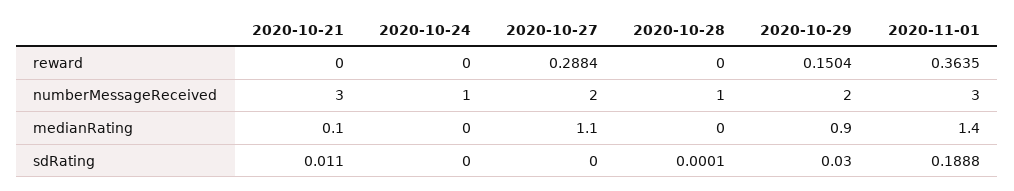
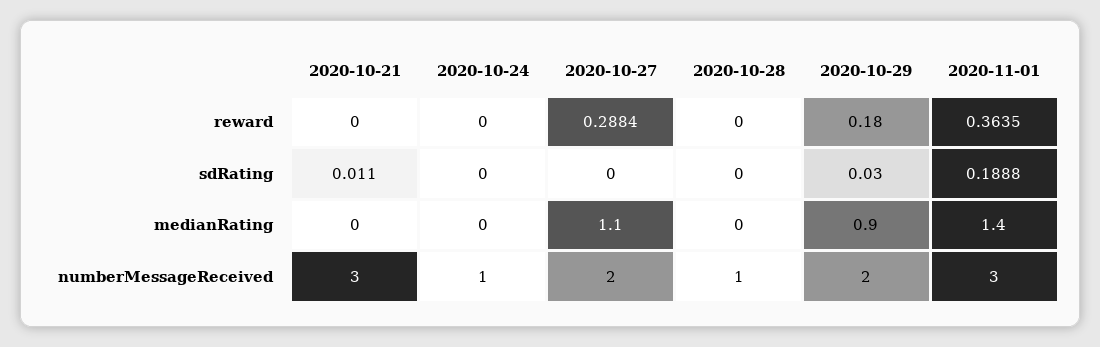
2020-10-29, reward: 0.1504 -> 0.18
2020-10-21, medianRating: 0.1 -> 0
2020-10-28, sdRating: 0.0001 -> 0

